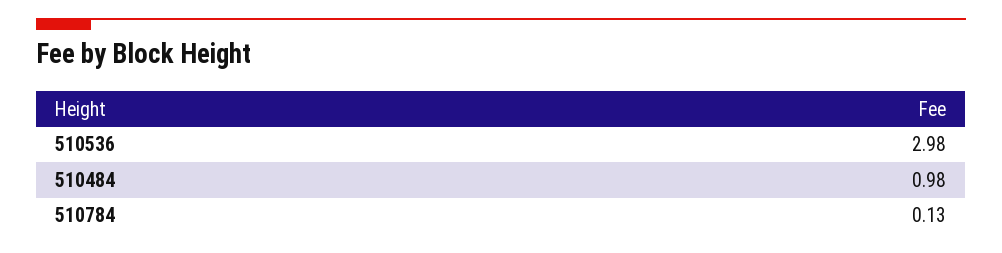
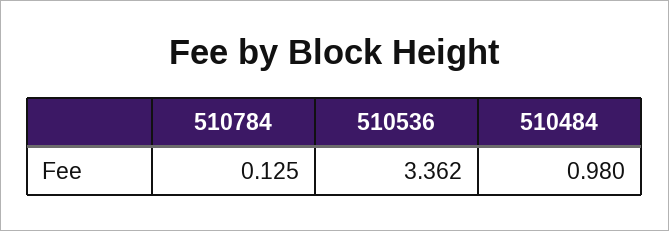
510536: 2.98 -> 3.362

